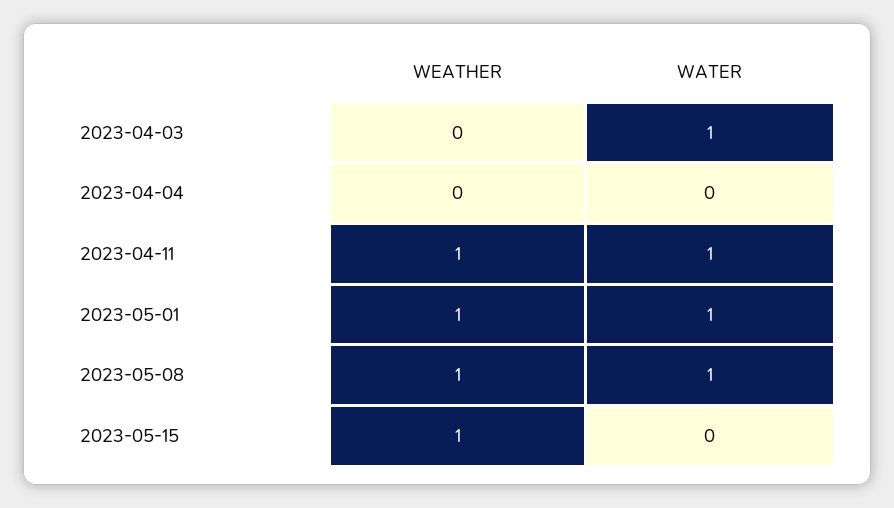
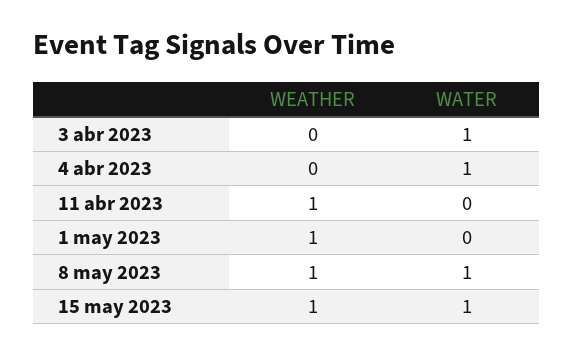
WATER, 2023-04-04: 0 -> 1
WATER, 2023-04-11: 1 -> 0
WATER, 2023-05-01: 1 -> 0
WATER, 2023-05-15: 0 -> 1

